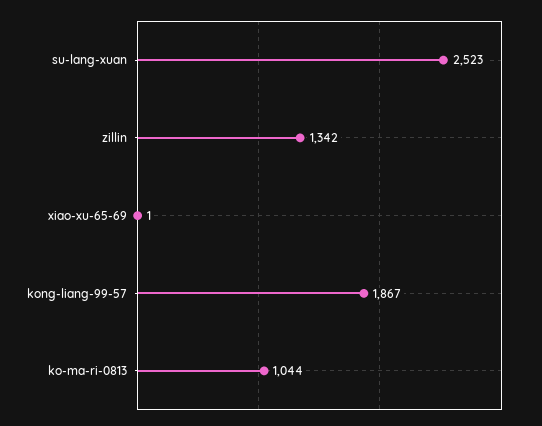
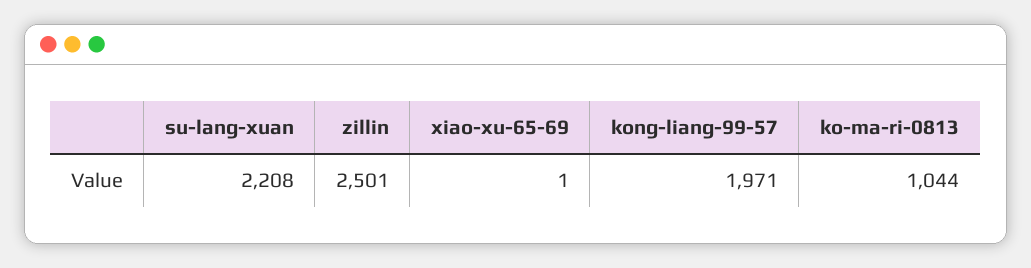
su-lang-xuan: 2523 -> 2208
zillin: 1342 -> 2501
kong-liang-99-57: 1867 -> 1971

